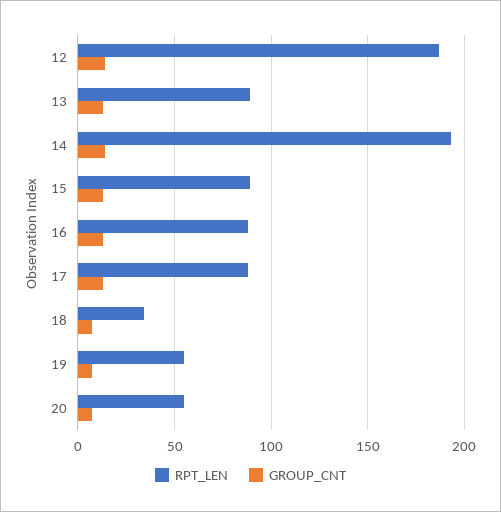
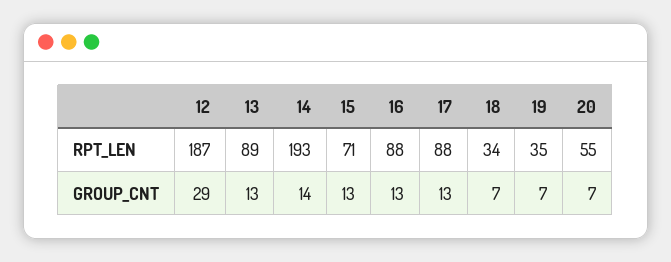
GROUP_CNT, 12: 15 -> 29
RPT_LEN, 15: 90 -> 71
RPT_LEN, 19: 55 -> 35

